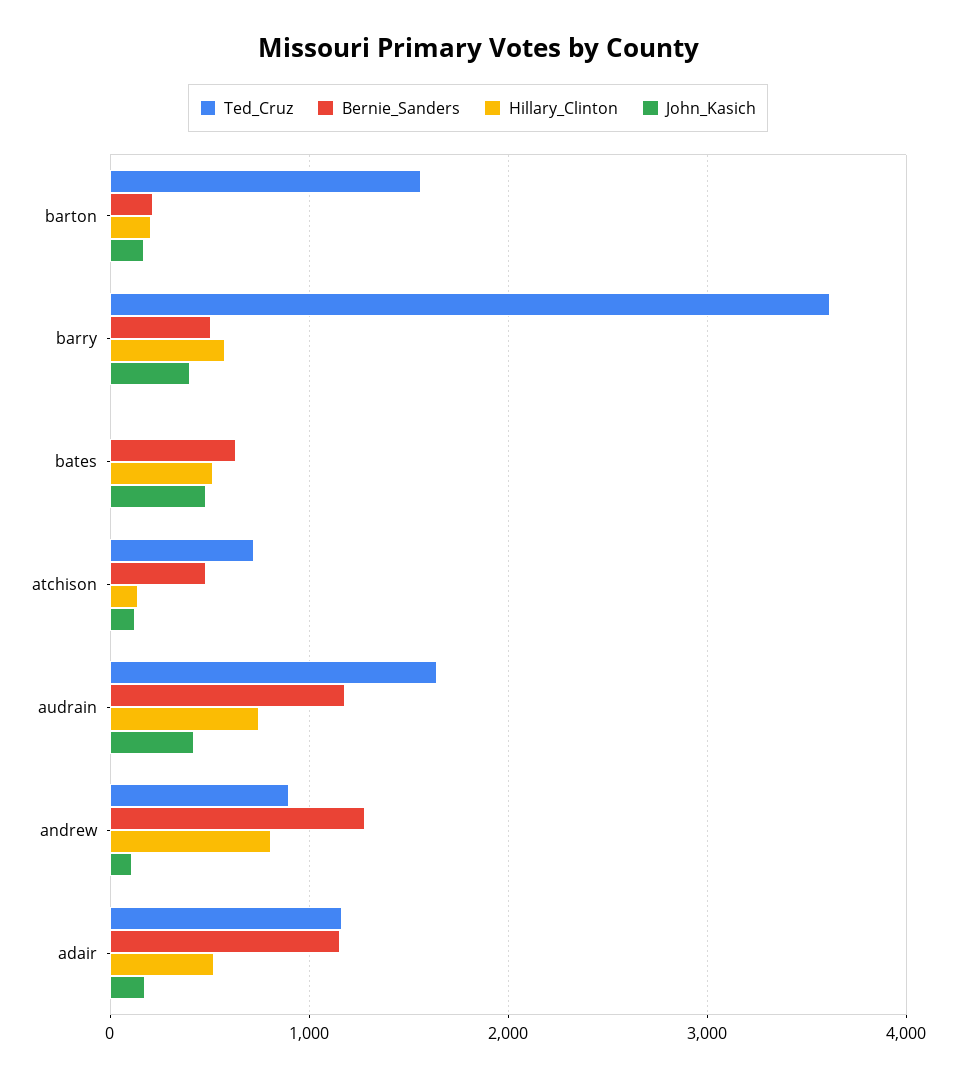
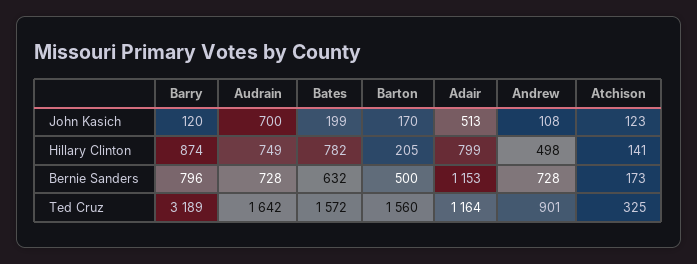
Bernie_Sanders, barton: 200 -> 500
Ted_Cruz, barry: 3600 -> 3189
Bernie_Sanders, barry: 500 -> 796
Hillary_Clinton, barry: 600 -> 874
John_Kasich, barry: 400 -> 120
Ted_Cruz, bates: 0 -> 1572
Hillary_Clinton, bates: 500 -> 782
John_Kasich, bates: 500 -> 199
Ted_Cruz, atchison: 700 -> 325
Bernie_Sanders, atchison: 500 -> 173
Bernie_Sanders, audrain: 1200 -> 728
John_Kasich, audrain: 400 -> 700
Bernie_Sanders, andrew: 1300 -> 728
Hillary_Clinton, andrew: 800 -> 498
Hillary_Clinton, adair: 500 -> 799
John_Kasich, adair: 200 -> 513

